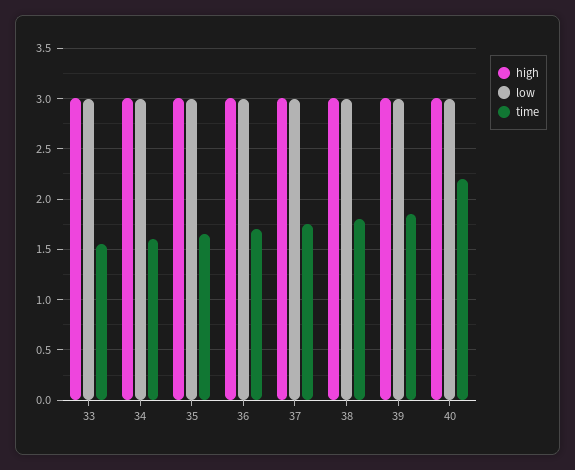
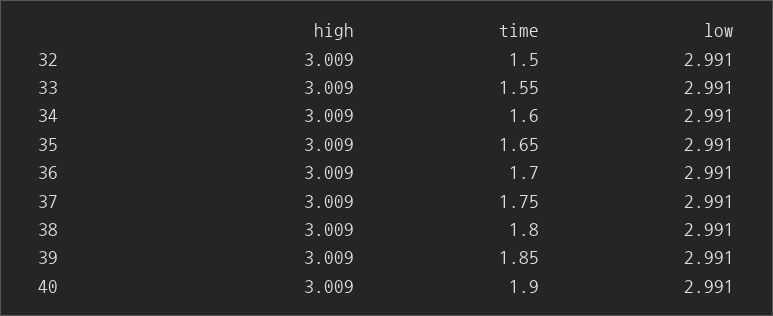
time, 40: 2.2 -> 1.9
high, 32: none -> 3.009
time, 32: none -> 1.5
low, 32: none -> 2.991

